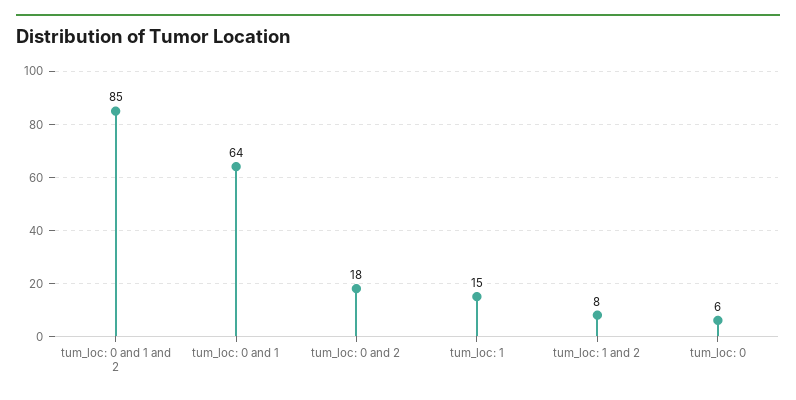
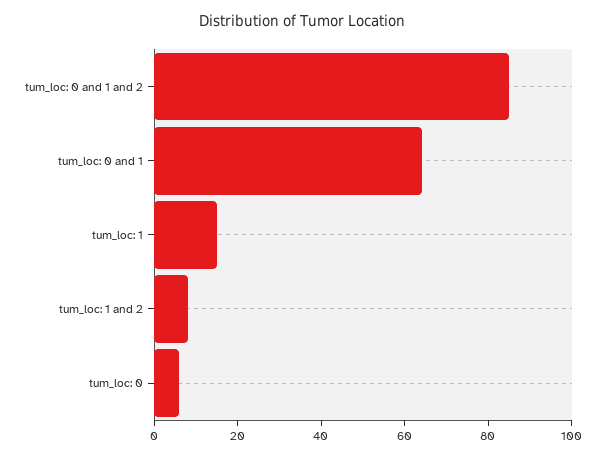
tum_loc: 0 and 2: 18 -> none

